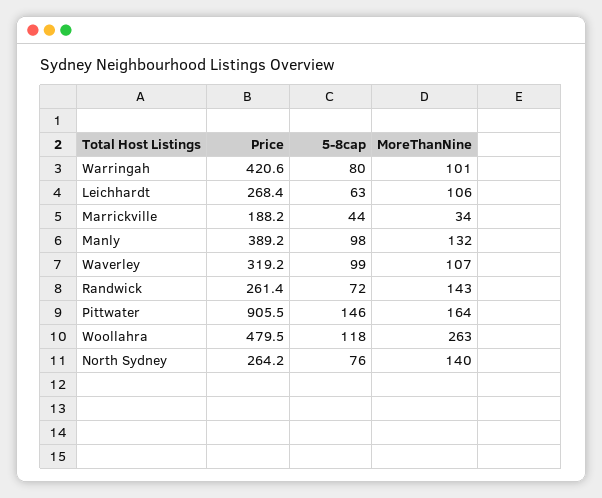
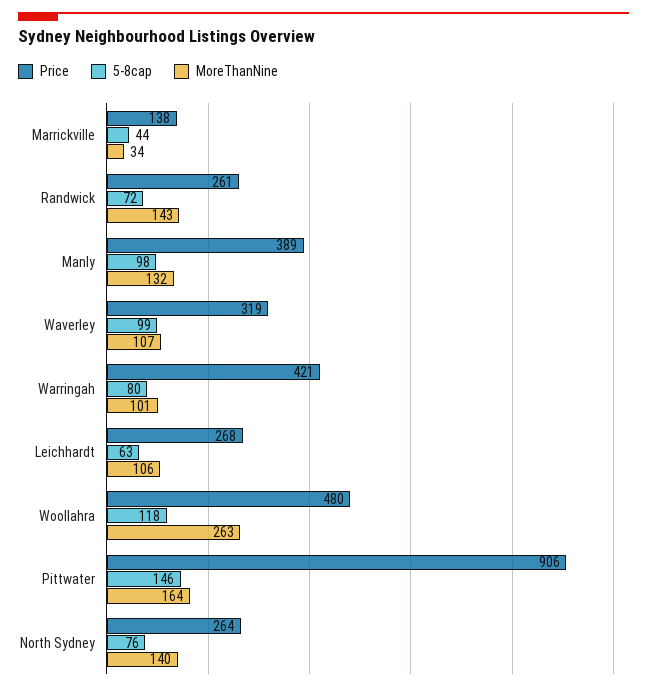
Price, Marrickville: 188.2 -> 138

